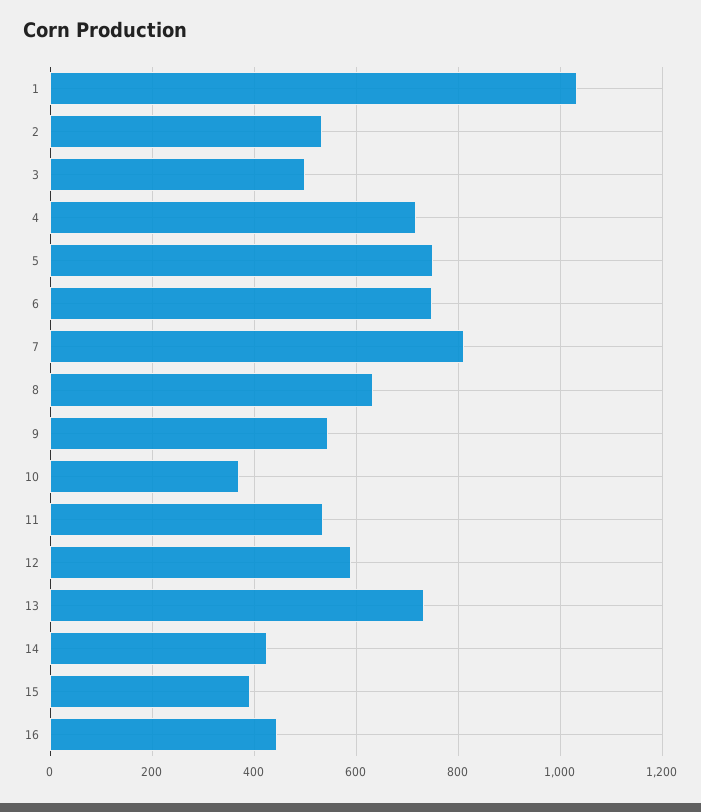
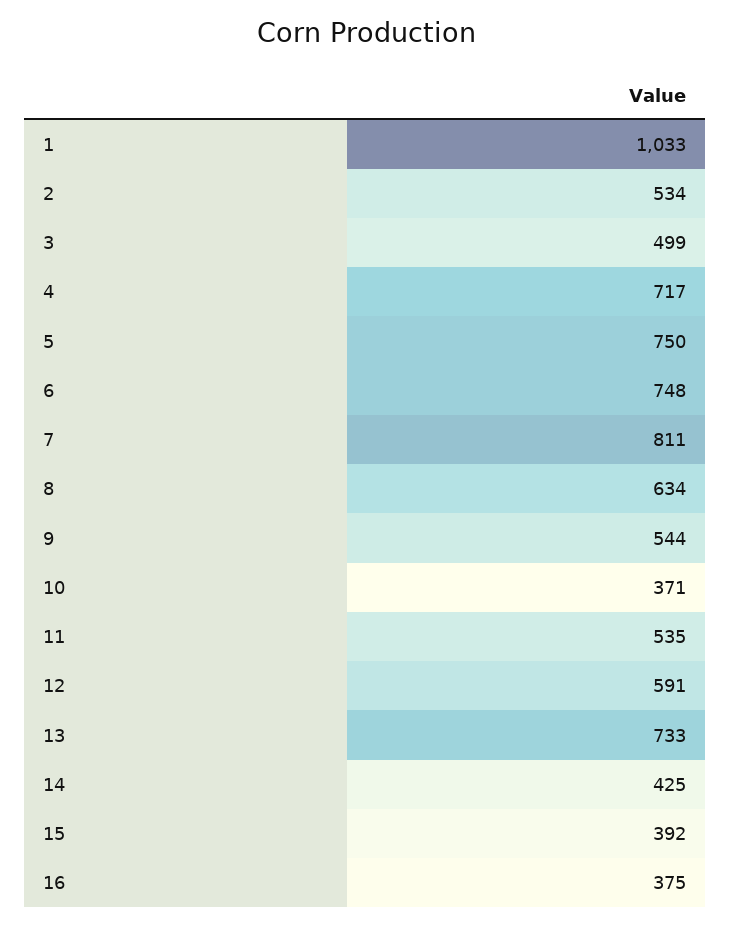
16: 440 -> 375

